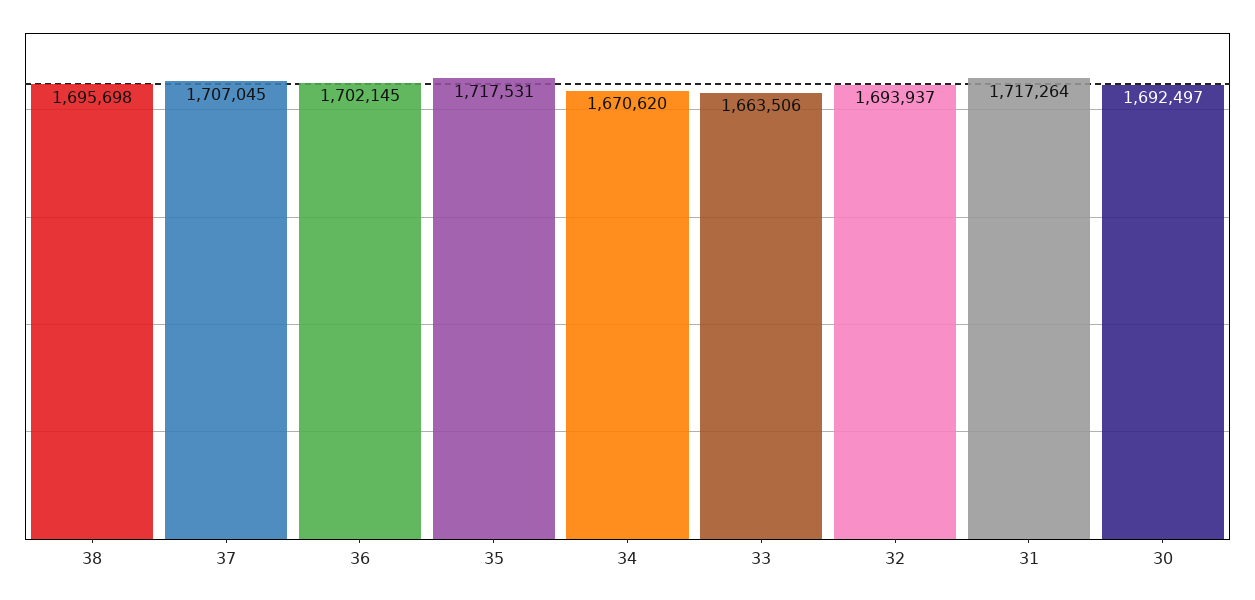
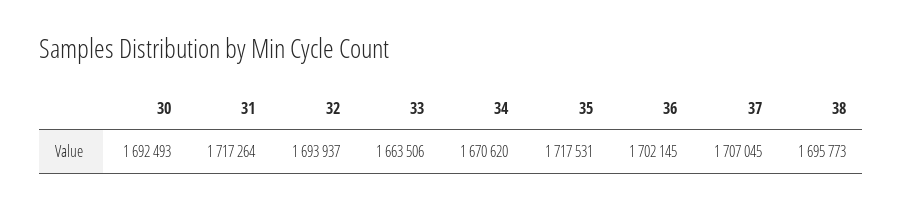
38: 1695698 -> 1695773
30: 1692497 -> 1692493

